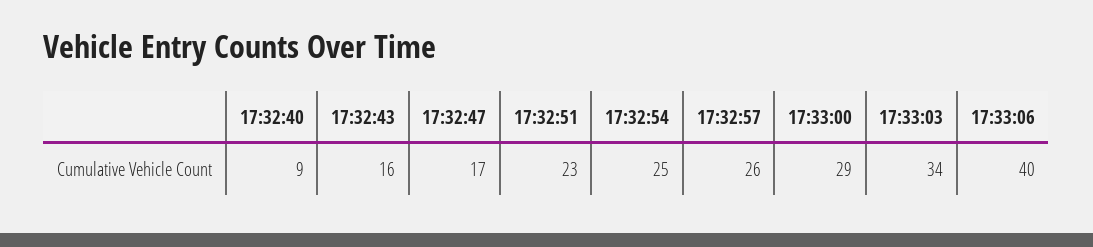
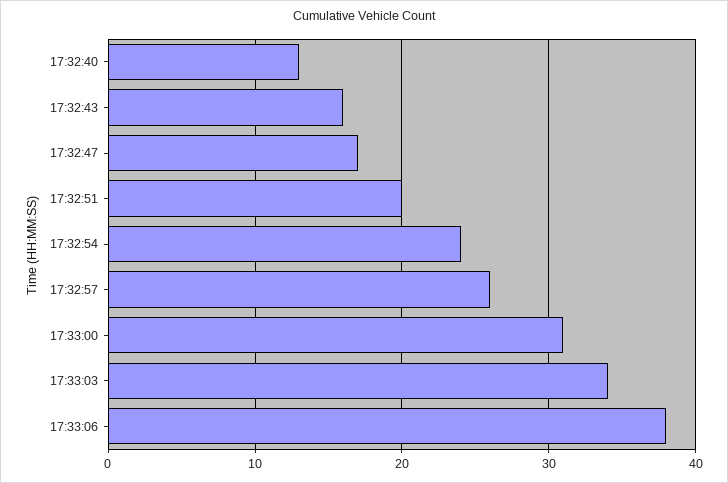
17:32:40: 9 -> 13
17:32:51: 23 -> 20
17:32:54: 25 -> 24
17:33:00: 29 -> 31
17:33:06: 40 -> 38

